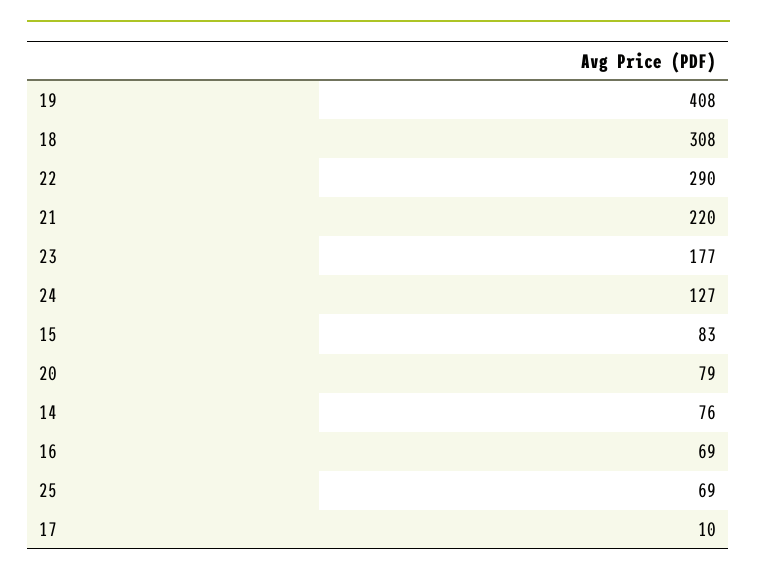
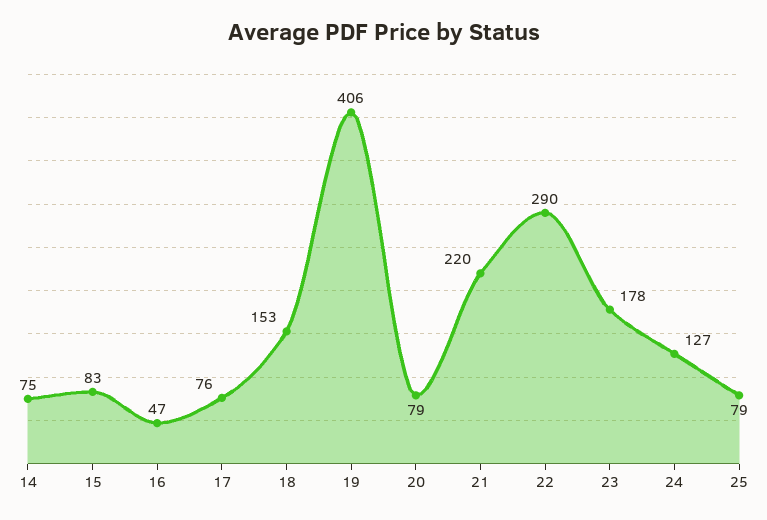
19: 408 -> 406
18: 308 -> 153
23: 177 -> 178
14: 76 -> 75
16: 69 -> 47
25: 69 -> 79
17: 10 -> 76

